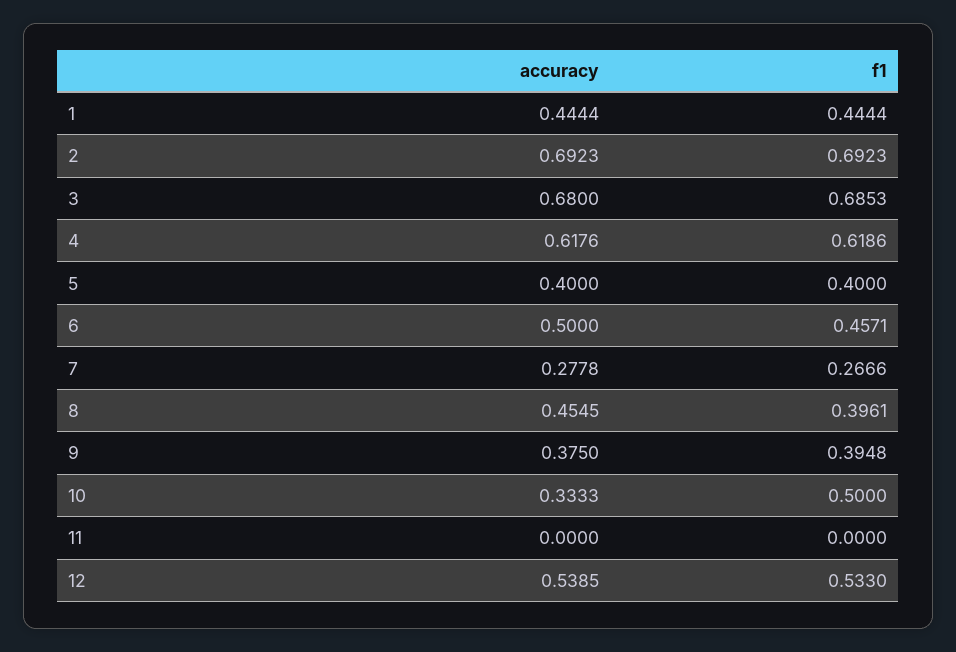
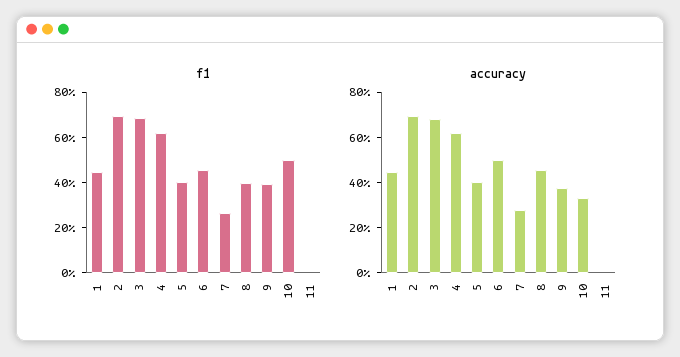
accuracy, 12: 0.5385 -> none
f1, 12: 0.533 -> none

